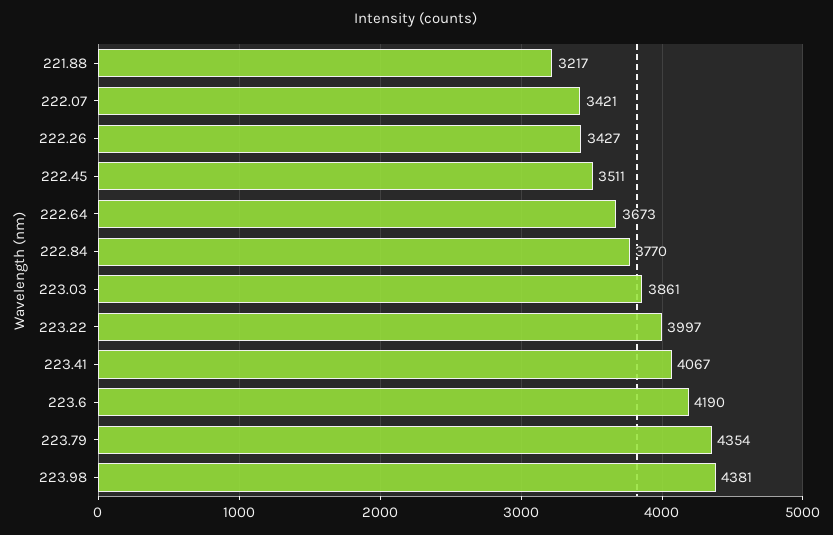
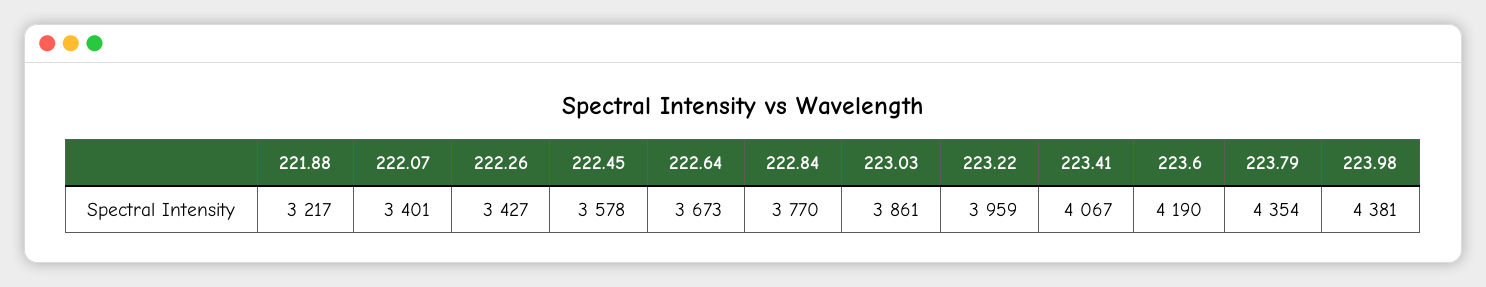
222.07: 3421 -> 3401
222.45: 3511 -> 3578
223.22: 3997 -> 3959

